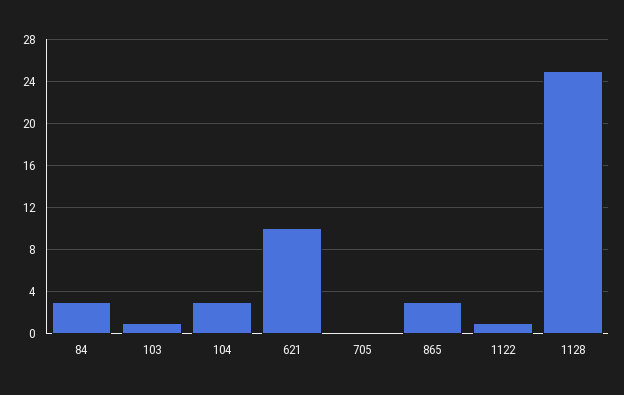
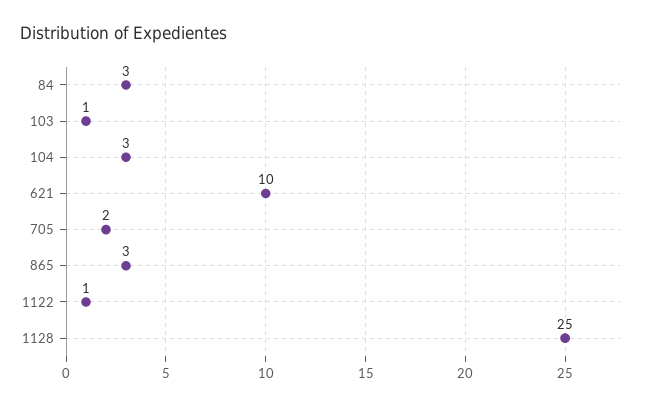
705: 0 -> 2

